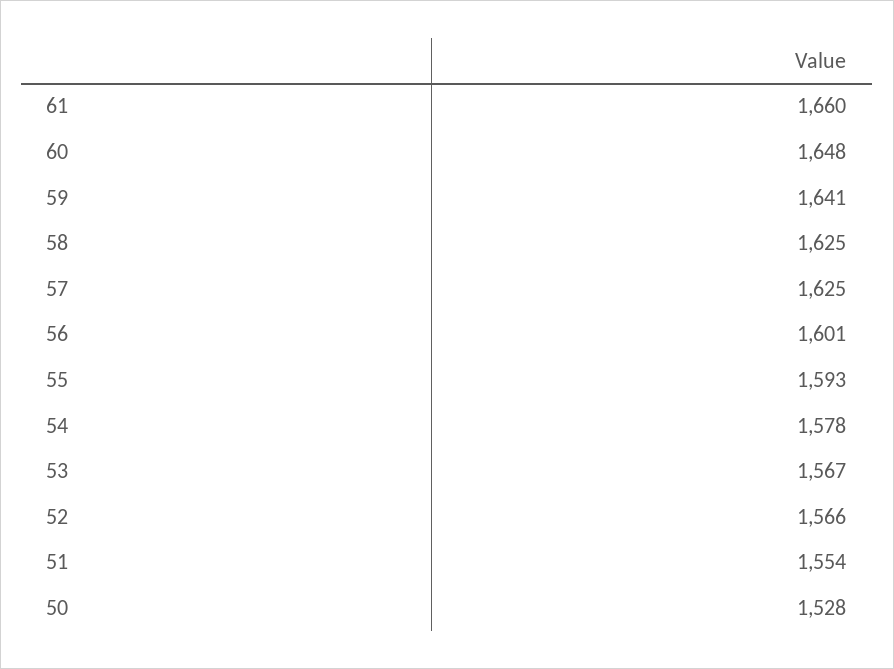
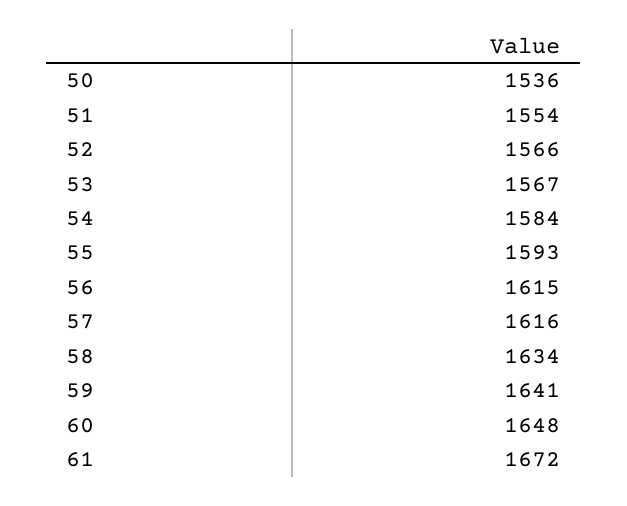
61: 1660 -> 1672
58: 1625 -> 1634
57: 1625 -> 1616
56: 1601 -> 1615
54: 1578 -> 1584
50: 1528 -> 1536

